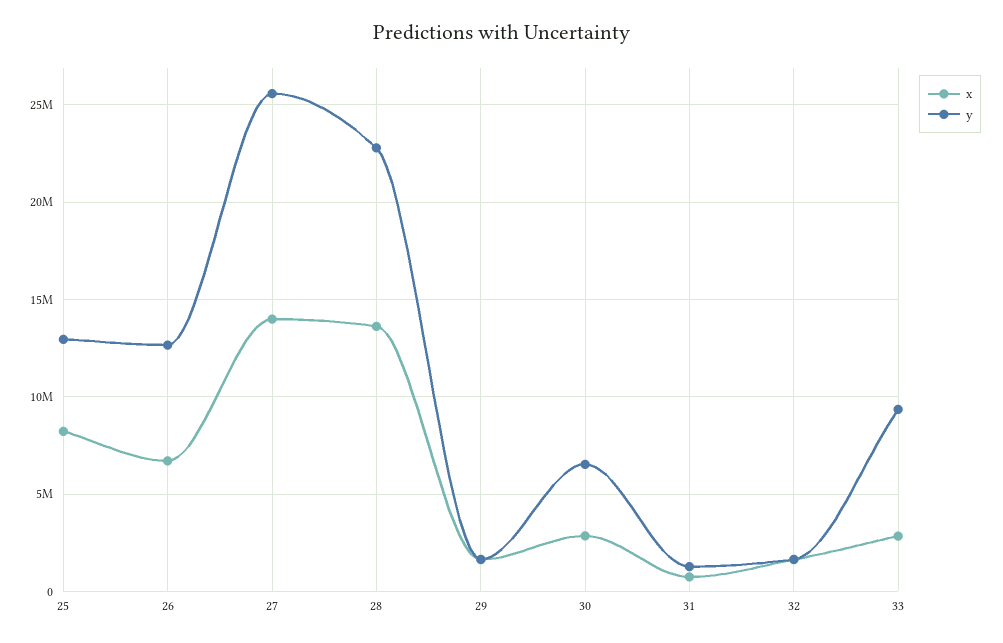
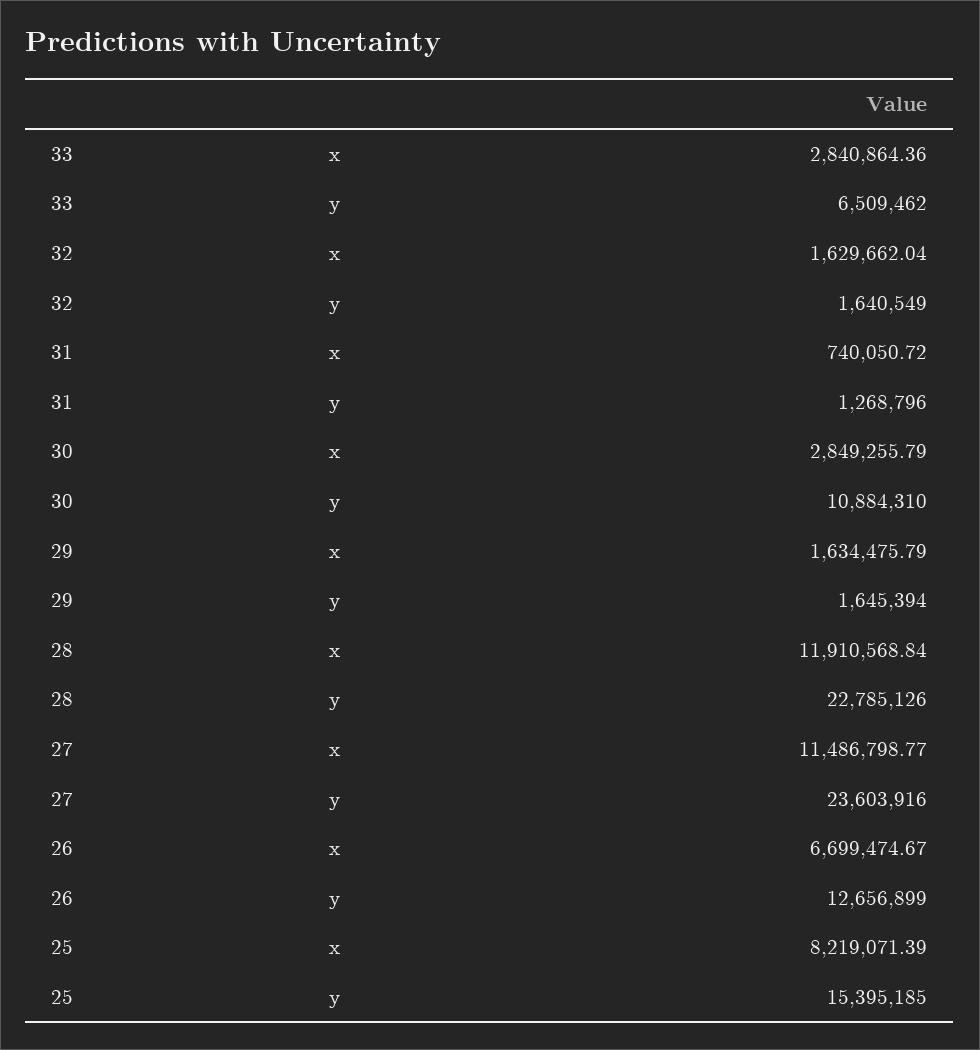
y, 25: 13000000 -> 15395185
x, 27: 14000000 -> 11486798.77
y, 27: 25500000 -> 23603916
x, 28: 13500000 -> 11910568.84
y, 30: 6500000 -> 10884310
y, 33: 9500000 -> 6509462

